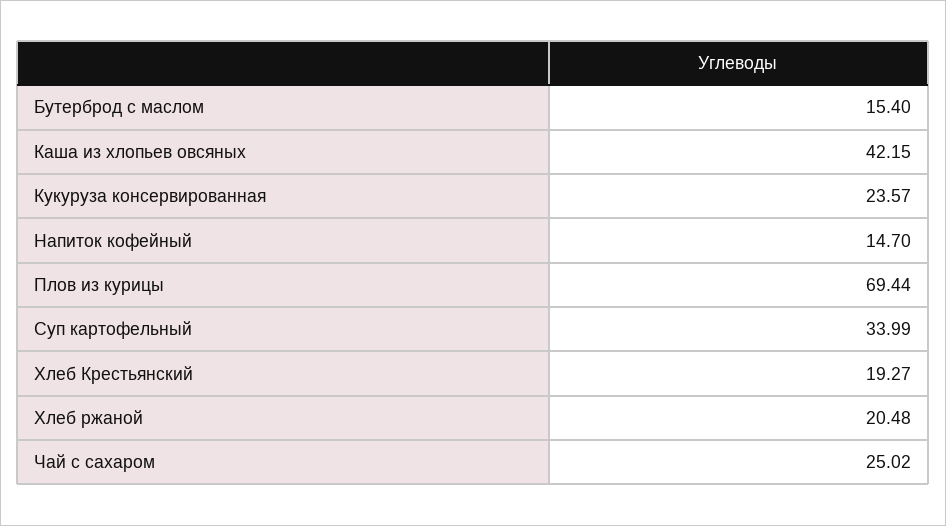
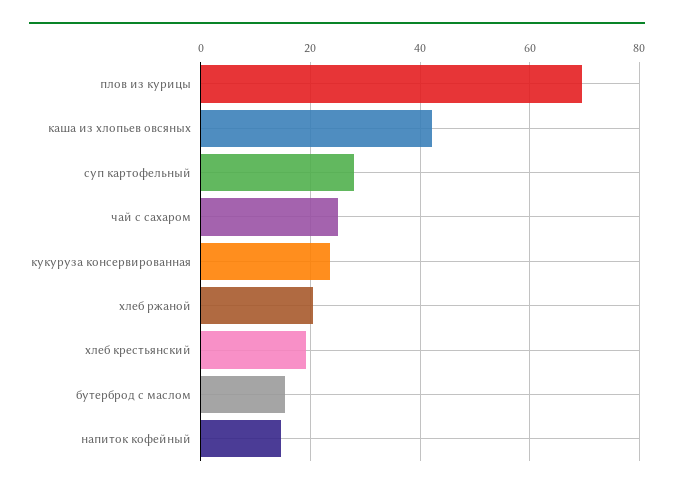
Суп картофельный: 33.99 -> 28

